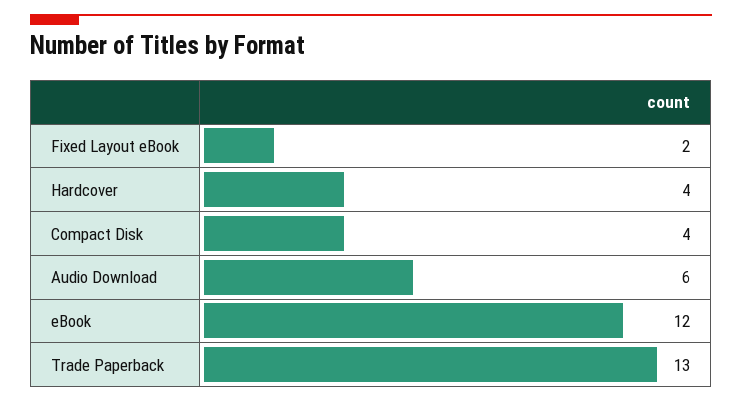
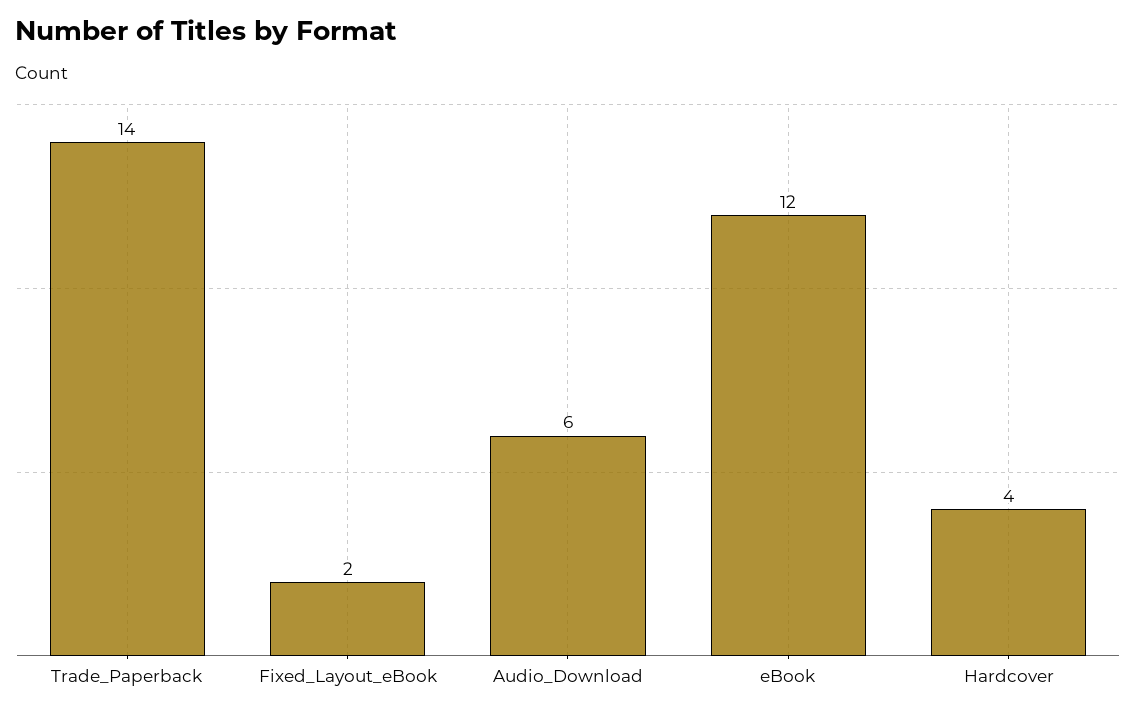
Compact Disk: 4 -> none
Trade Paperback: 13 -> 14

